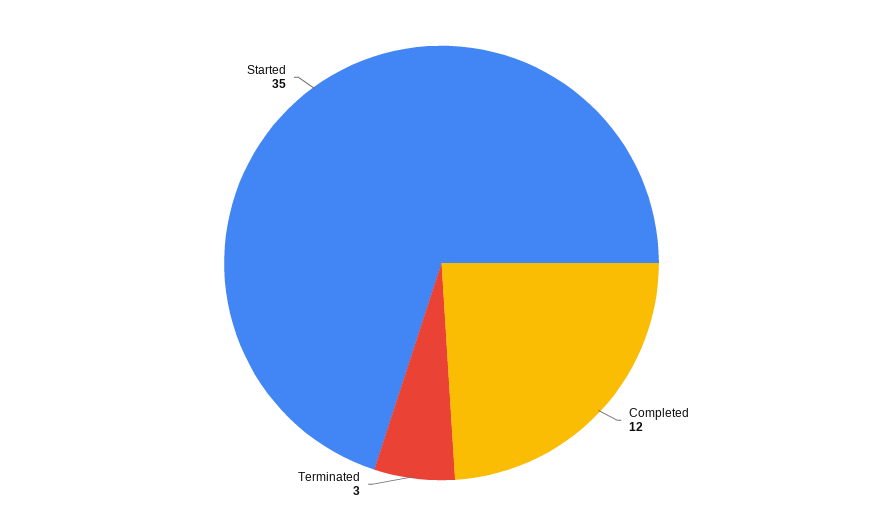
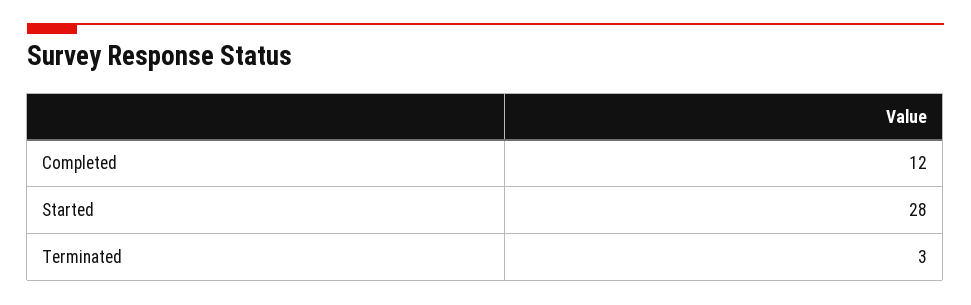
Started: 35 -> 28

